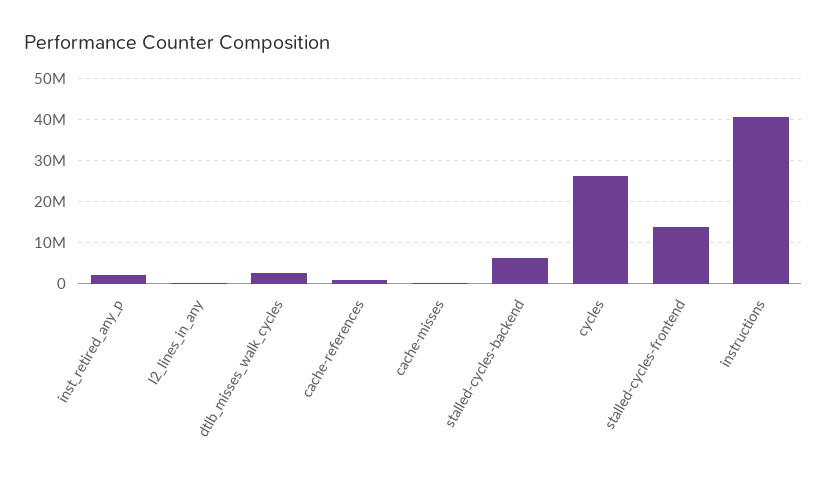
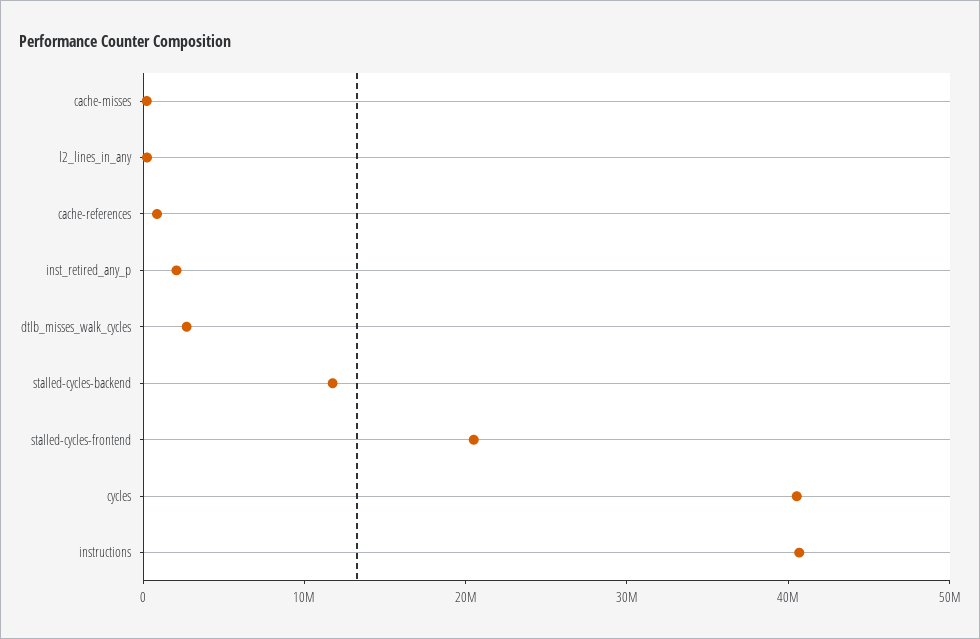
stalled-cycles-backend: 6000000 -> 12000000
cycles: 26000000 -> 40000000
stalled-cycles-frontend: 14000000 -> 20000000

